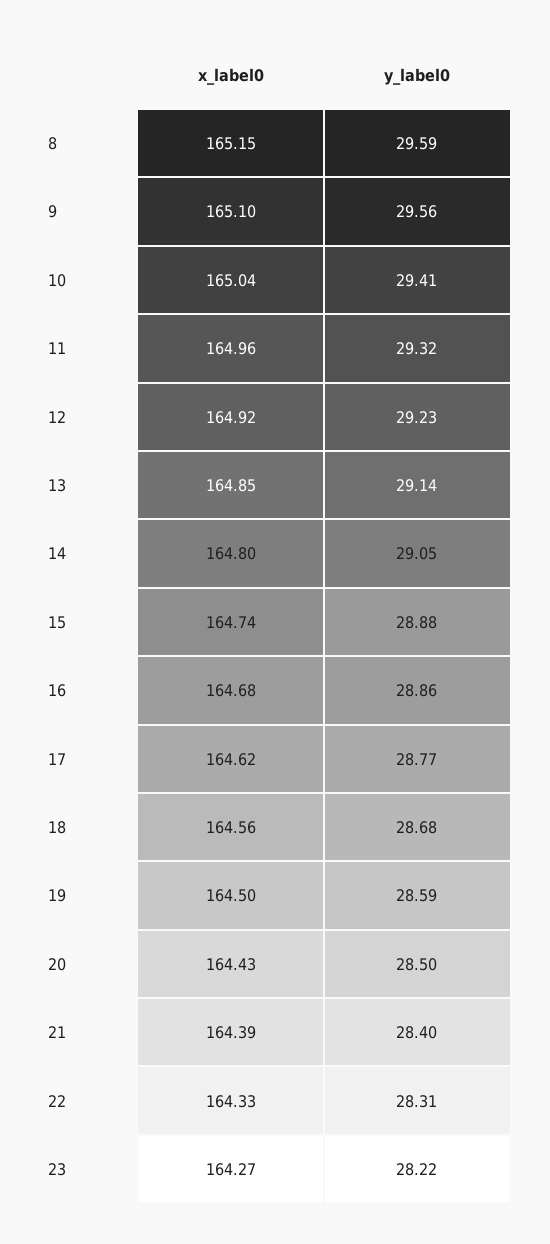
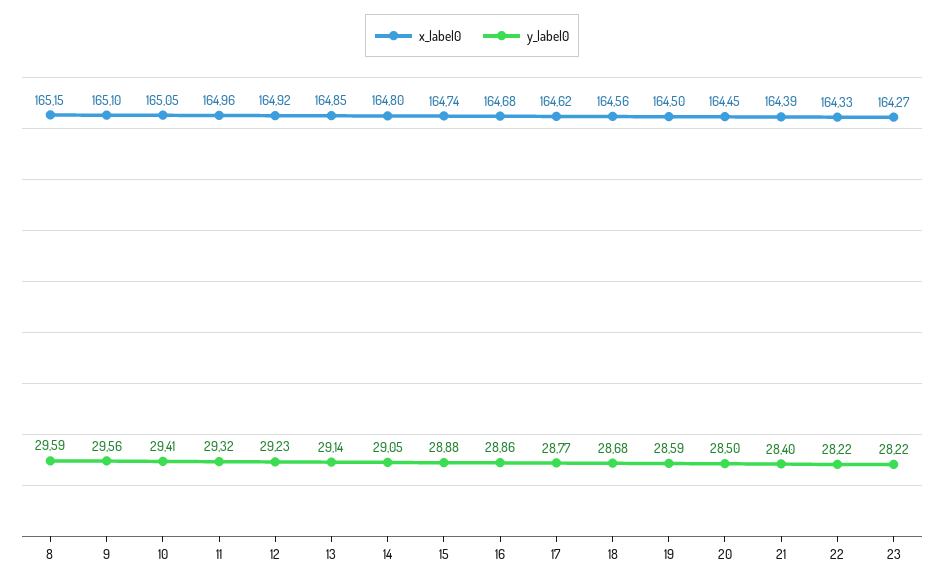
x_label0, 10: 165.04 -> 165.05
x_label0, 20: 164.43 -> 164.45
y_label0, 22: 28.31 -> 28.22

